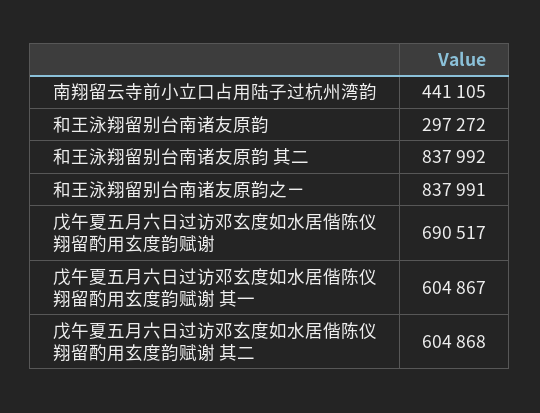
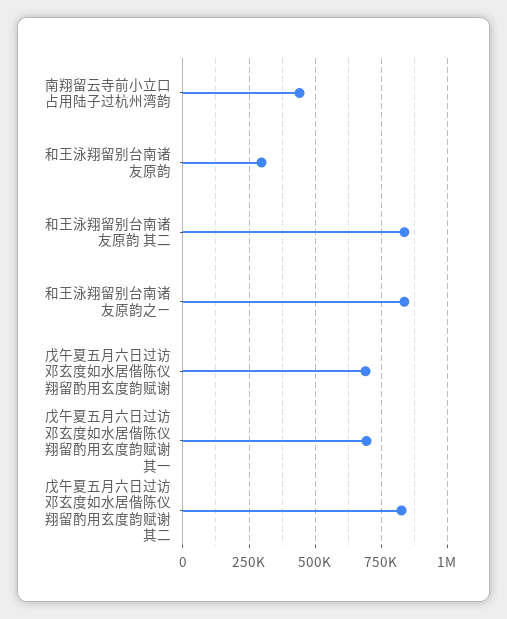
戊午夏五月六日过访邓玄度如水居偕陈仪翔留酌用玄度韵赋谢 其一: 604867 -> 700000
戊午夏五月六日过访邓玄度如水居偕陈仪翔留酌用玄度韵赋谢 其二: 604868 -> 825000

